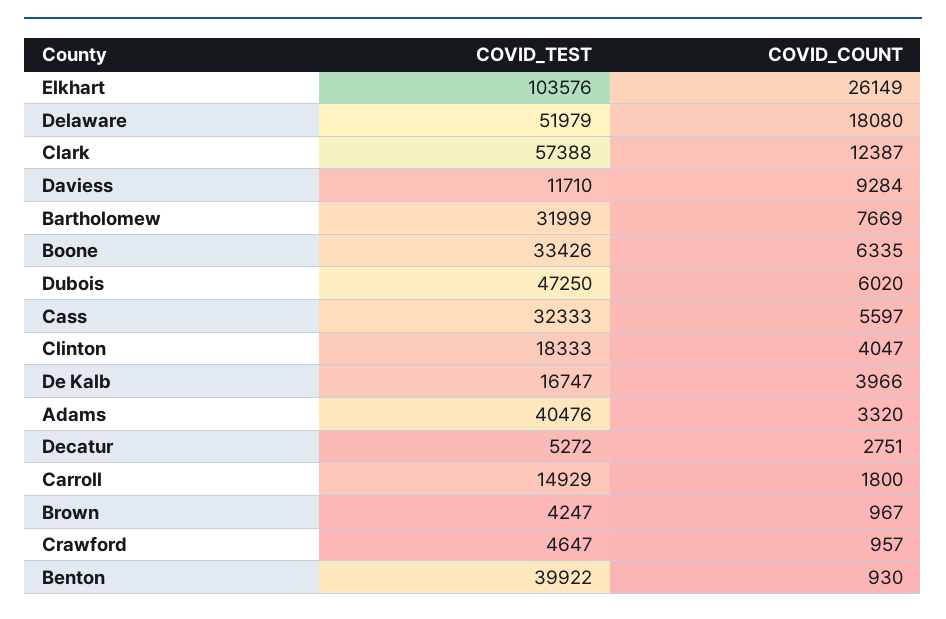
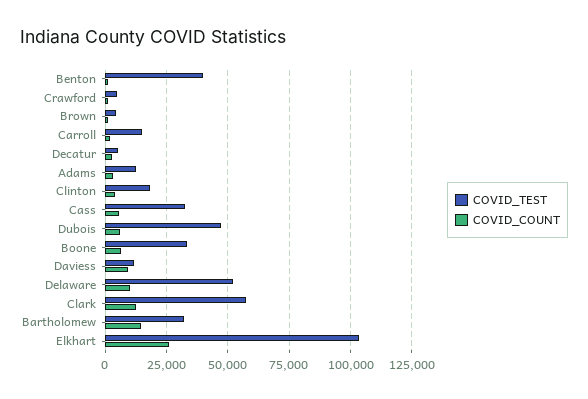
COVID_COUNT, Delaware: 18080 -> 10000
COVID_COUNT, Bartholomew: 7669 -> 15000
COVID_TEST, De Kalb: 16747 -> none
COVID_COUNT, De Kalb: 3966 -> none
COVID_TEST, Adams: 40476 -> 12500

